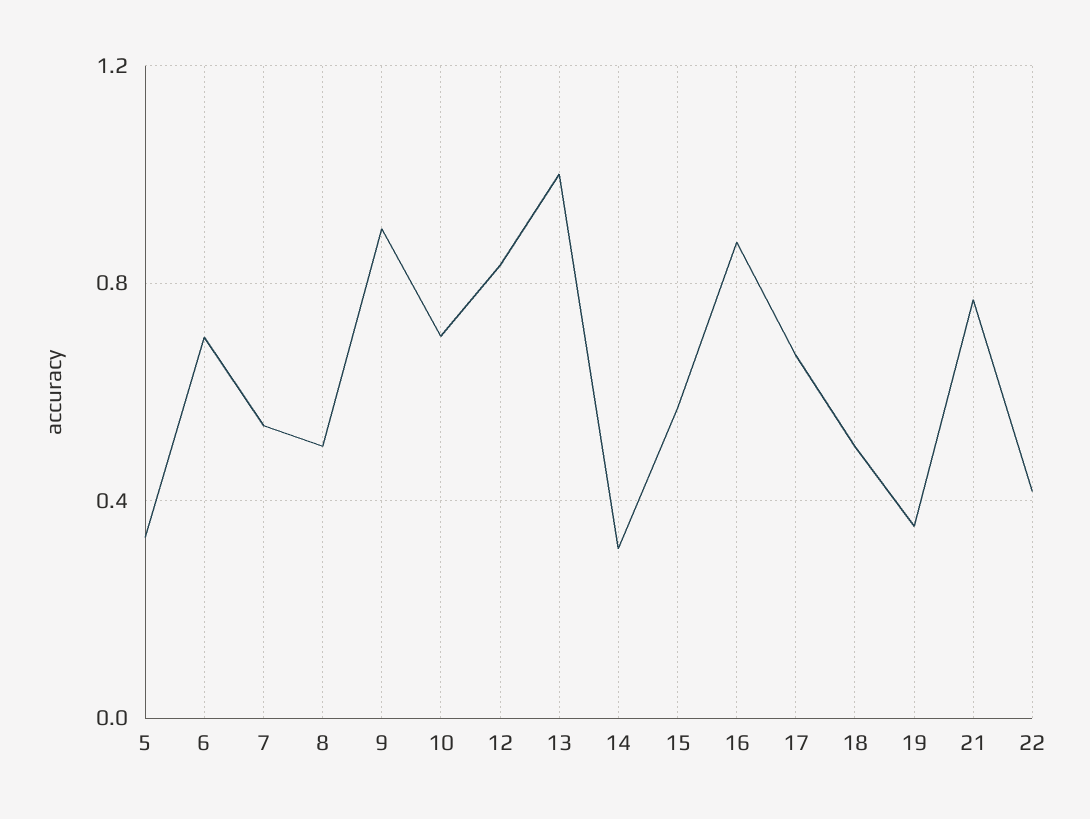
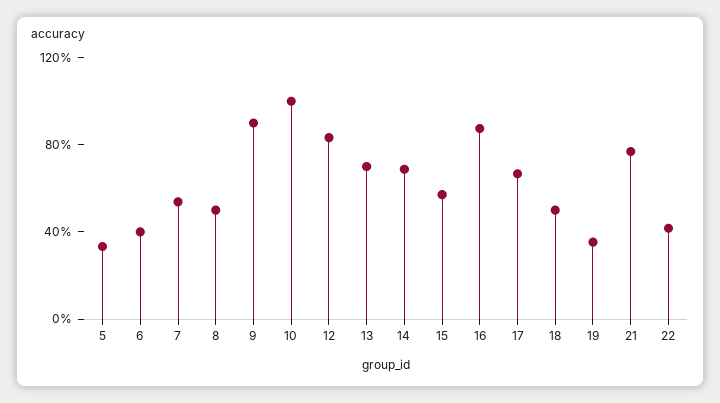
6: 0.7 -> 0.4
10: 0.7 -> 1
13: 1 -> 0.7
14: 0.3 -> 0.7

